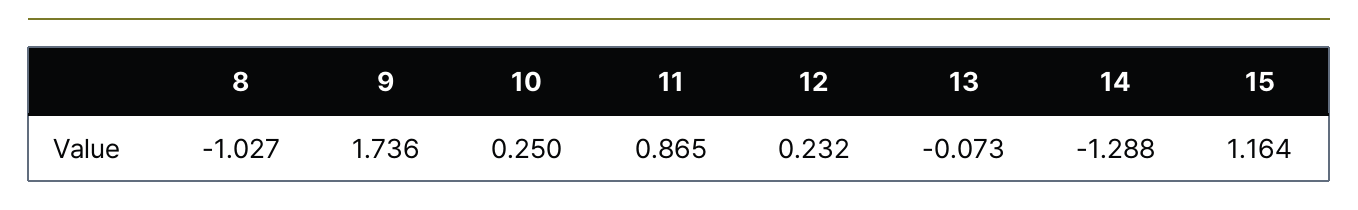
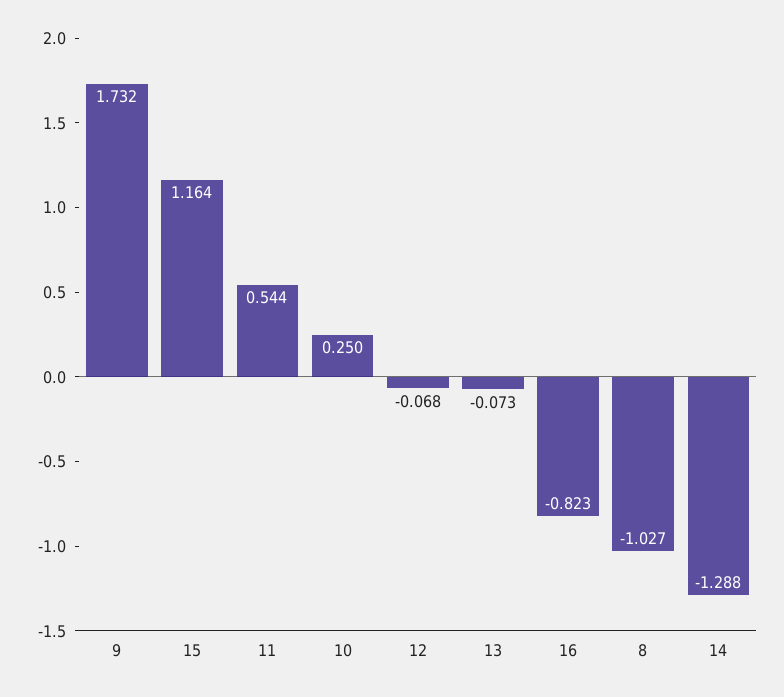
9: 1.736 -> 1.732
11: 0.865 -> 0.544
12: 0.232 -> -0.068
16: none -> -0.823

